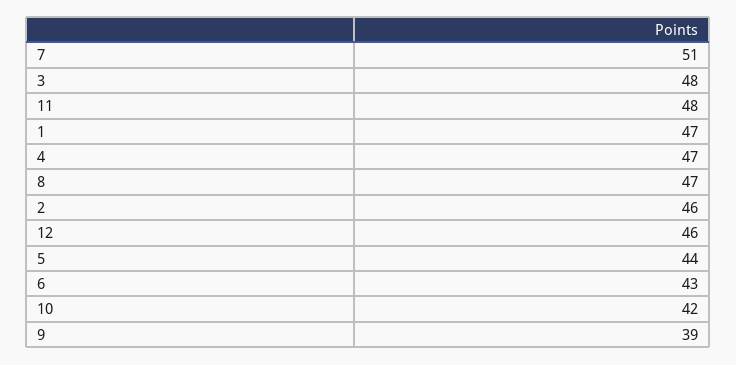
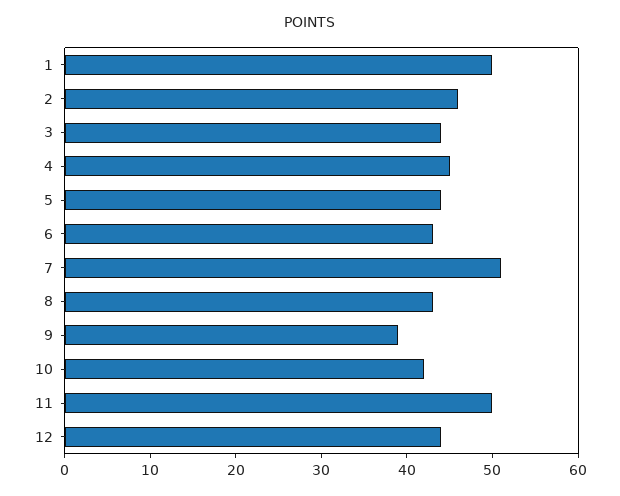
3: 48 -> 44
11: 48 -> 50
1: 47 -> 50
4: 47 -> 45
8: 47 -> 43
12: 46 -> 44

